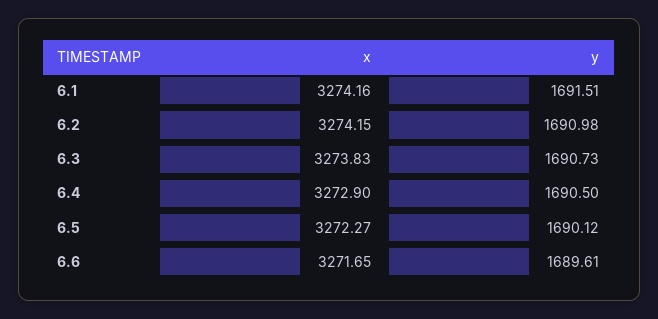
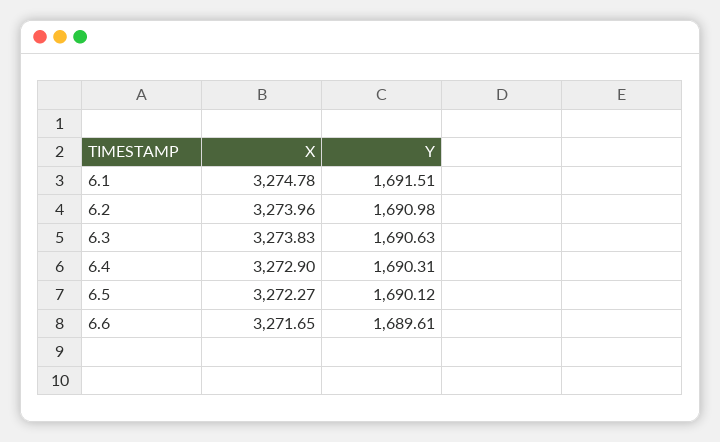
x, 6.1: 3274.16 -> 3274.78
x, 6.2: 3274.15 -> 3273.96
y, 6.3: 1690.73 -> 1690.63
y, 6.4: 1690.5 -> 1690.31

